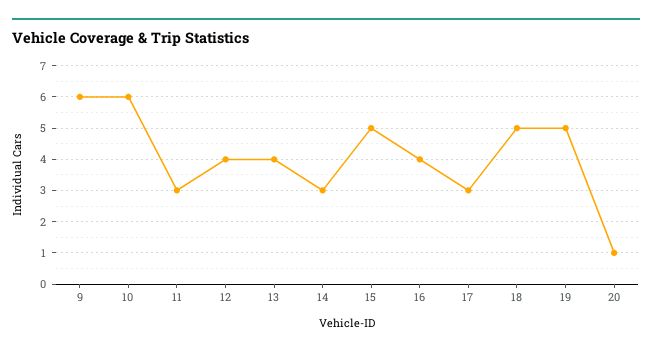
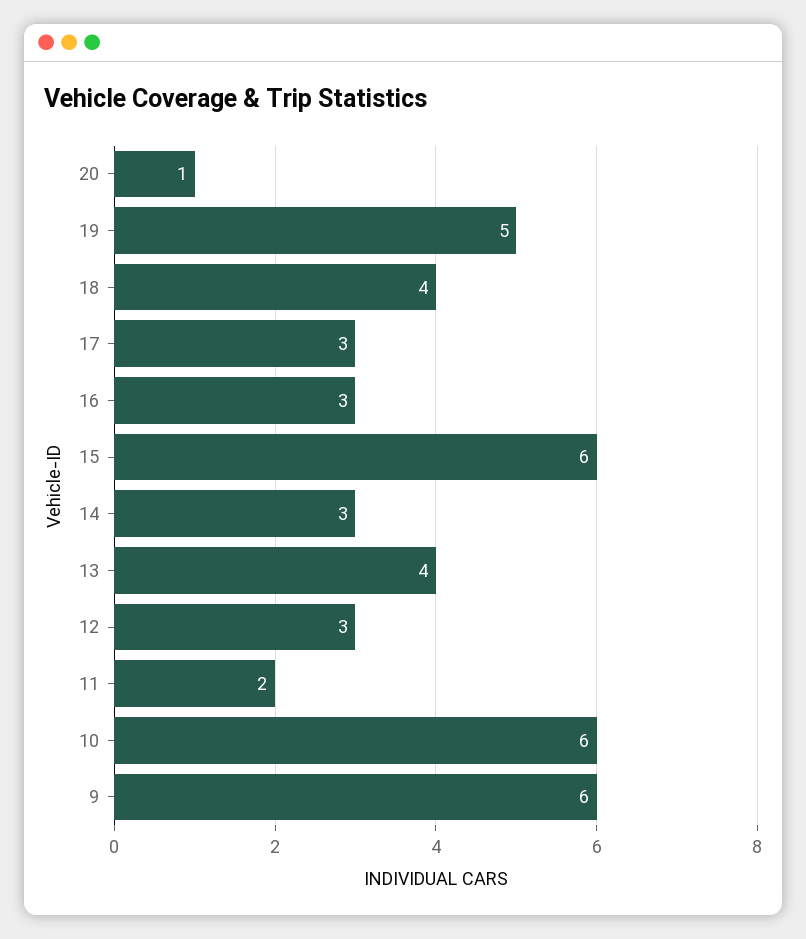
11: 3 -> 2
12: 4 -> 3
15: 5 -> 6
16: 4 -> 3
18: 5 -> 4

